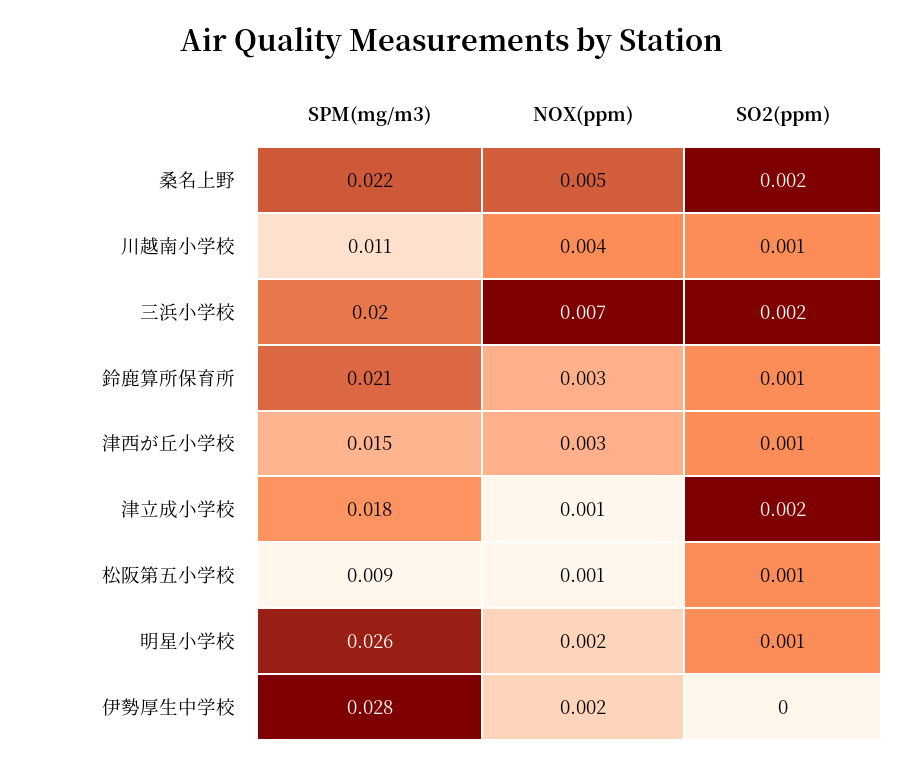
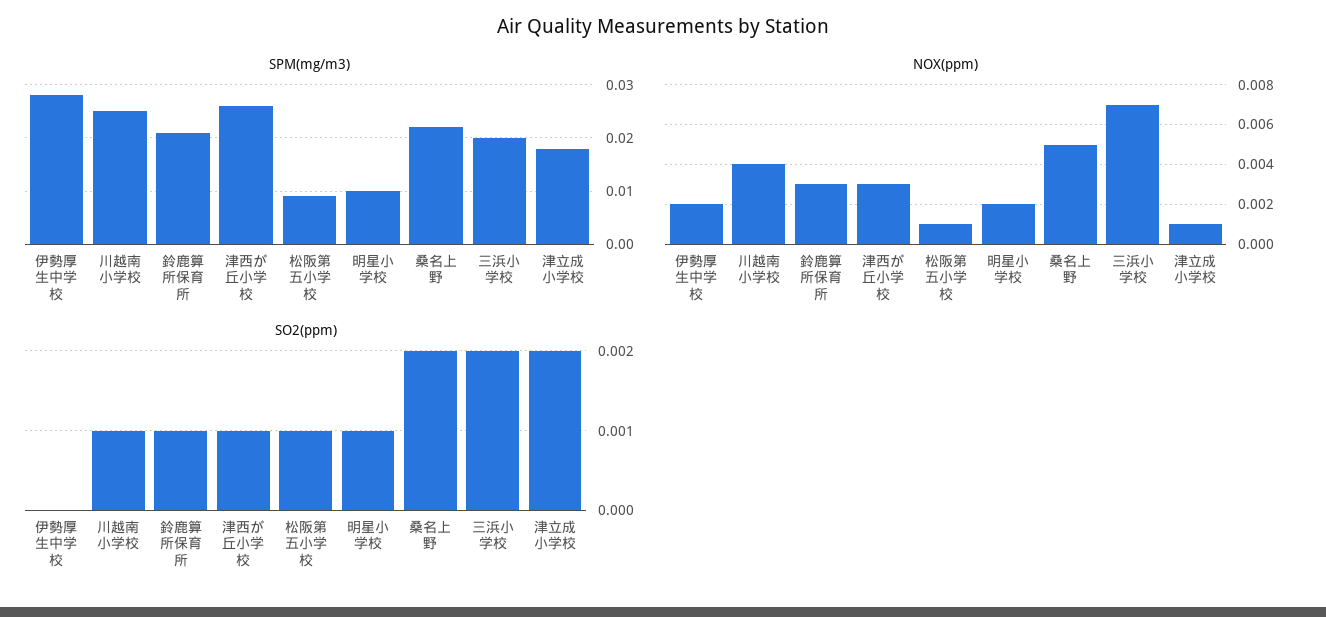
SPM(mg/m3), 川越南小学校: 0.011 -> 0.025
SPM(mg/m3), 津西が丘小学校: 0.015 -> 0.025
SPM(mg/m3), 明星小学校: 0.026 -> 0.01

